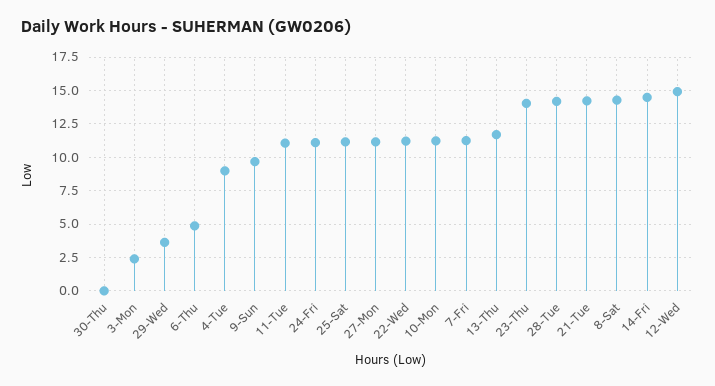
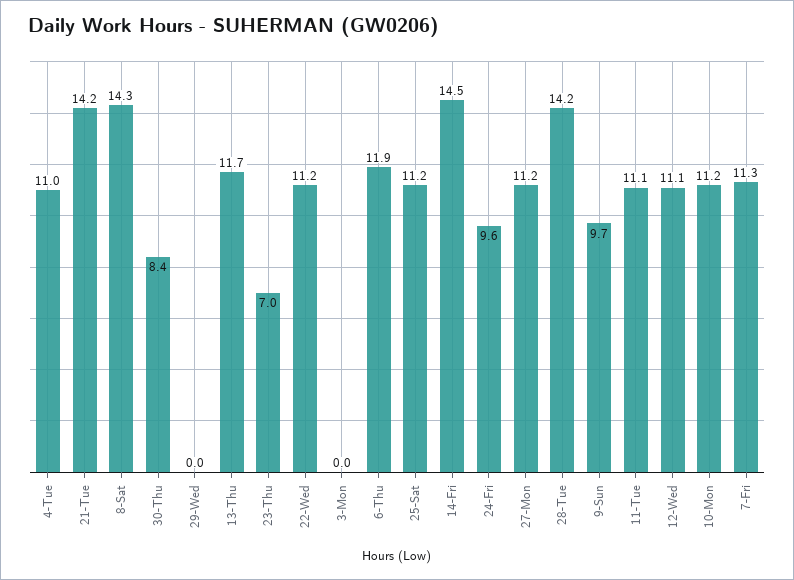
30-Thu: 0 -> 8.4
3-Mon: 2.5 -> 0
29-Wed: 3.5 -> 0
6-Thu: 5 -> 11.9
4-Tue: 9 -> 11
24-Fri: 11 -> 9.6
23-Thu: 14 -> 7
12-Wed: 15 -> 11.1

